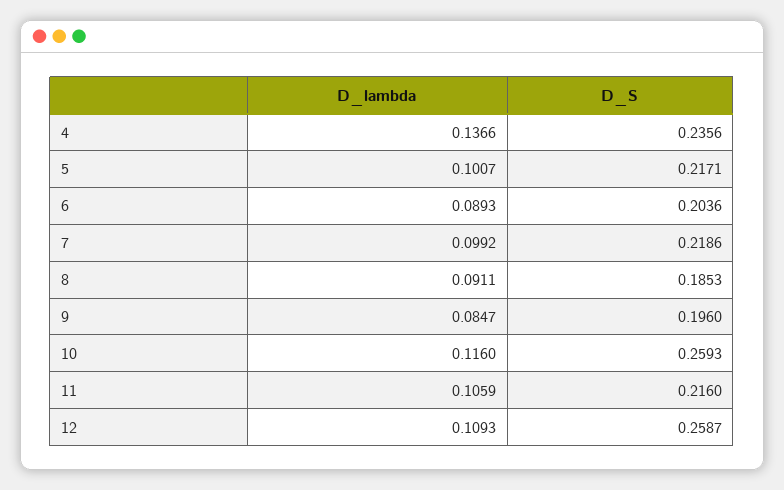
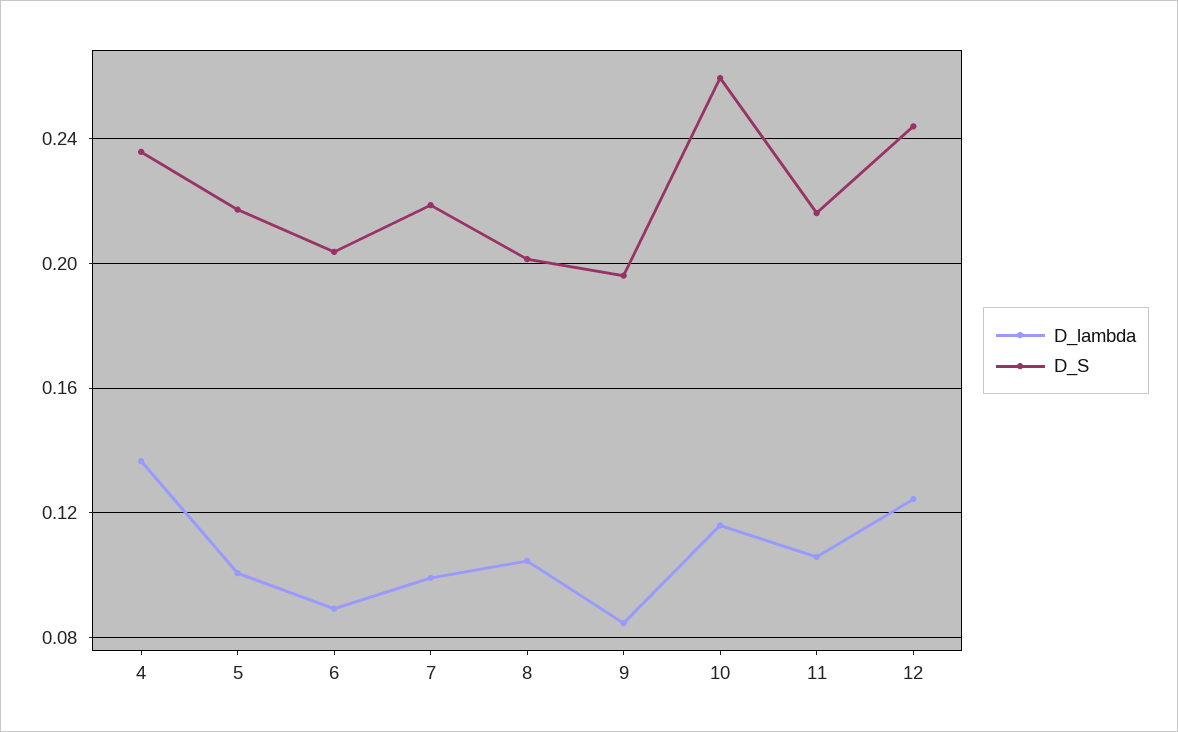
D_lambda, 8: 0.0911 -> 0.105
D_S, 8: 0.1853 -> 0.2
D_lambda, 12: 0.1093 -> 0.125
D_S, 12: 0.2587 -> 0.245

